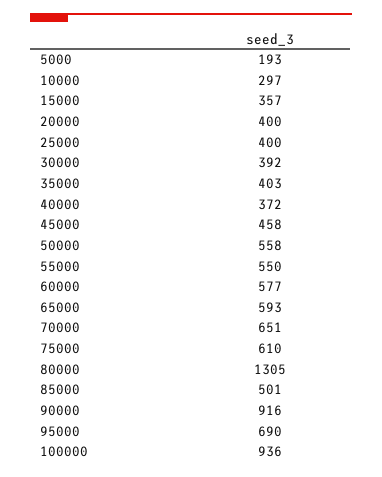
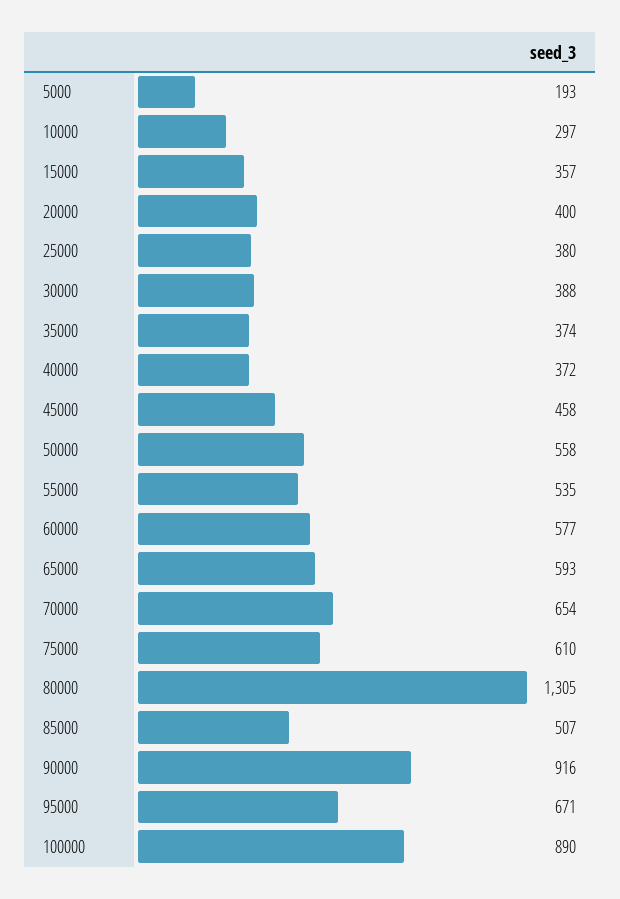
25000: 400 -> 380
30000: 392 -> 388
35000: 403 -> 374
55000: 550 -> 535
70000: 651 -> 654
85000: 501 -> 507
95000: 690 -> 671
100000: 936 -> 890

